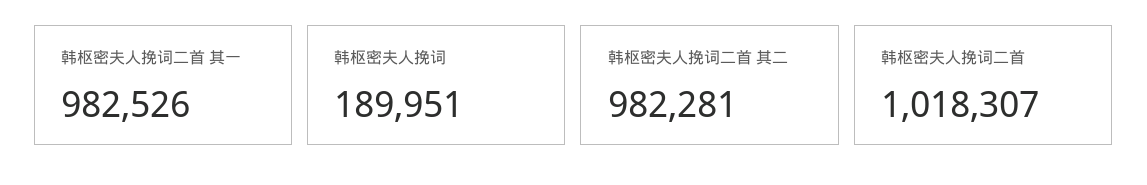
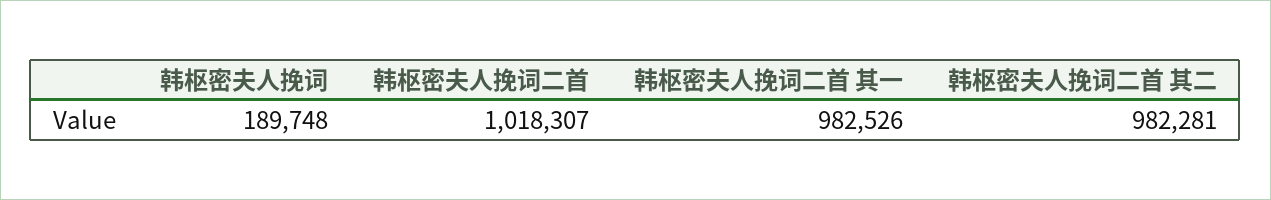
韩枢密夫人挽词: 189951 -> 189748

